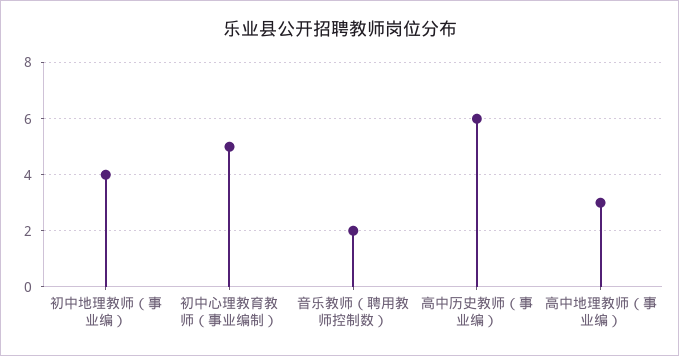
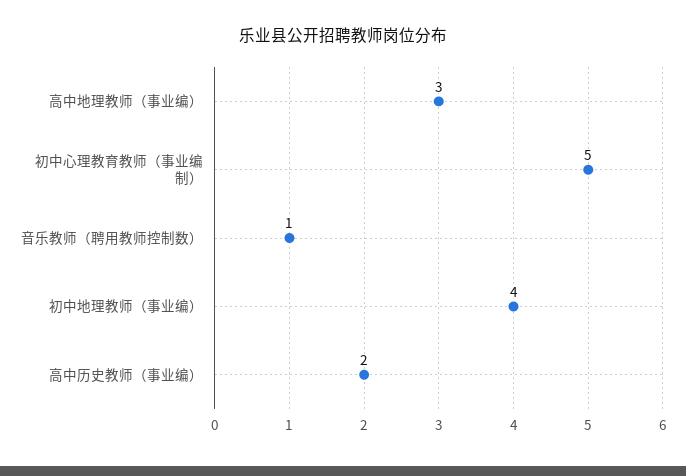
音乐教师（聘用教师控制数）: 2 -> 1
高中历史教师（事业编）: 6 -> 2

